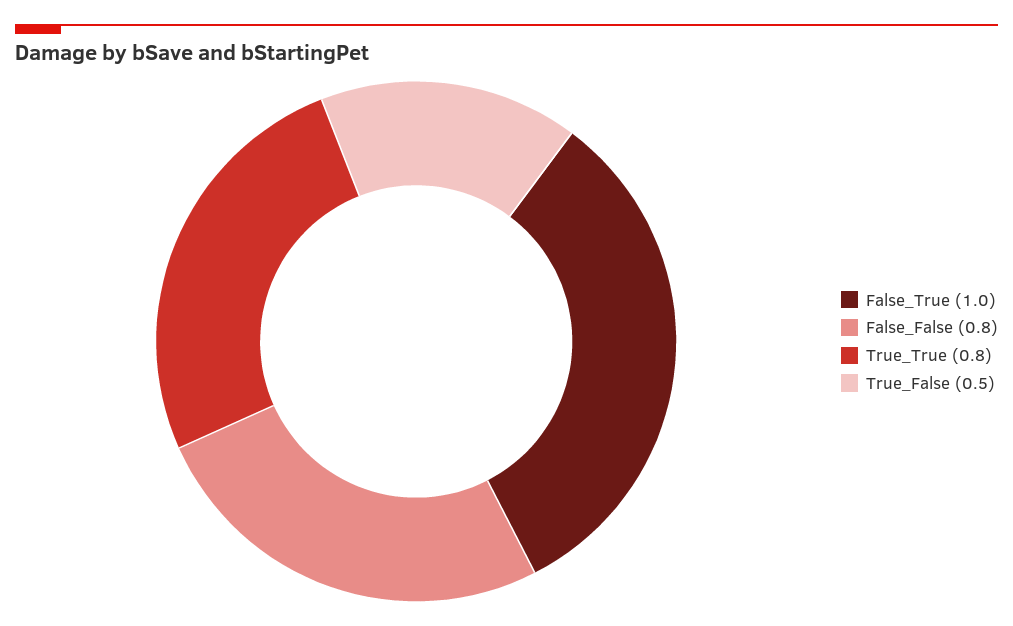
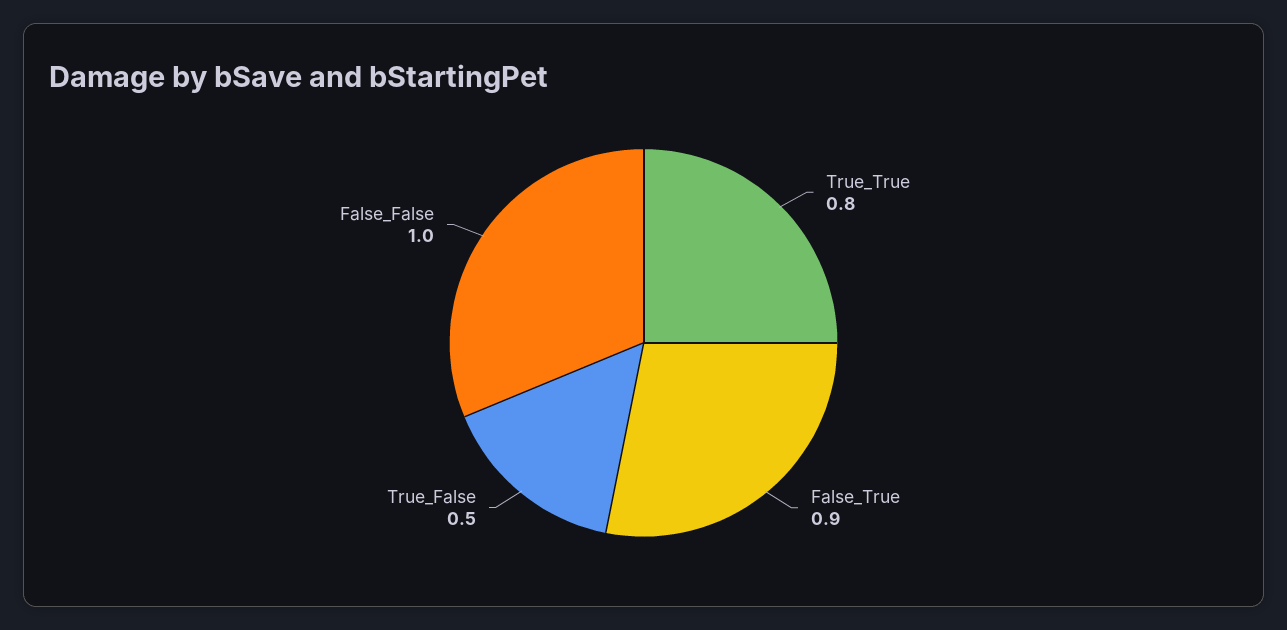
False_True: 1 -> 0.9
False_False: 0.8 -> 1

